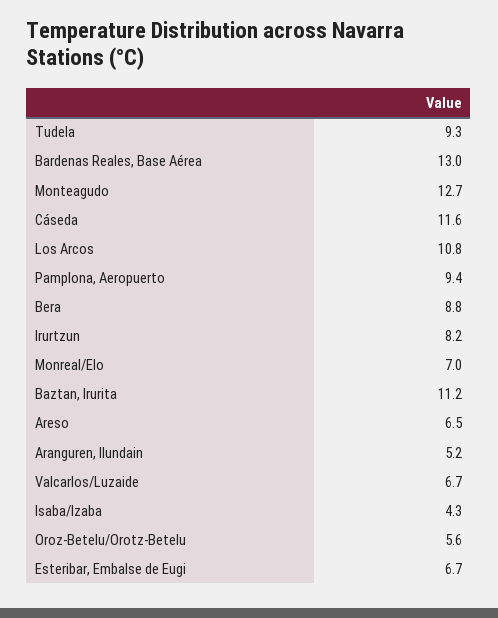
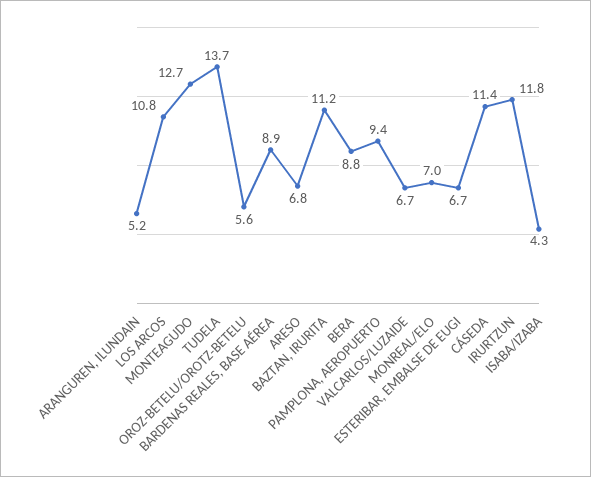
Tudela: 9.3 -> 13.7
Bardenas Reales, Base Aérea: 13 -> 8.9
Cáseda: 11.6 -> 11.4
Irurtzun: 8.2 -> 11.8
Areso: 6.5 -> 6.8

